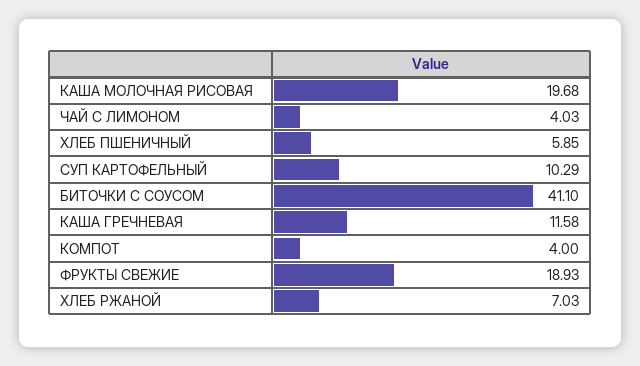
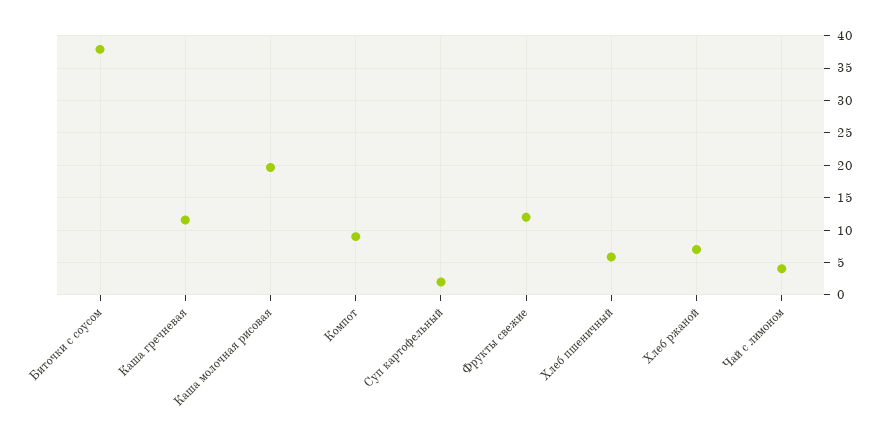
СУП КАРТОФЕЛЬНЫЙ: 10.29 -> 2
БИТОЧКИ С СОУСОМ: 41.1 -> 38
КОМПОТ: 4 -> 9
ФРУКТЫ СВЕЖИЕ: 18.93 -> 12

